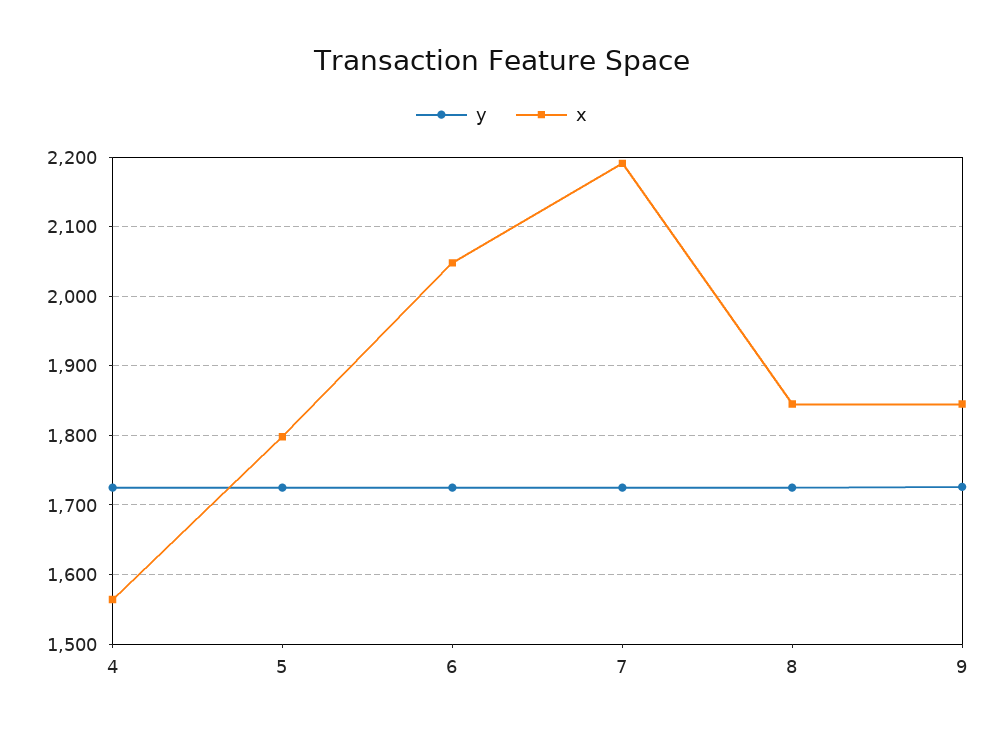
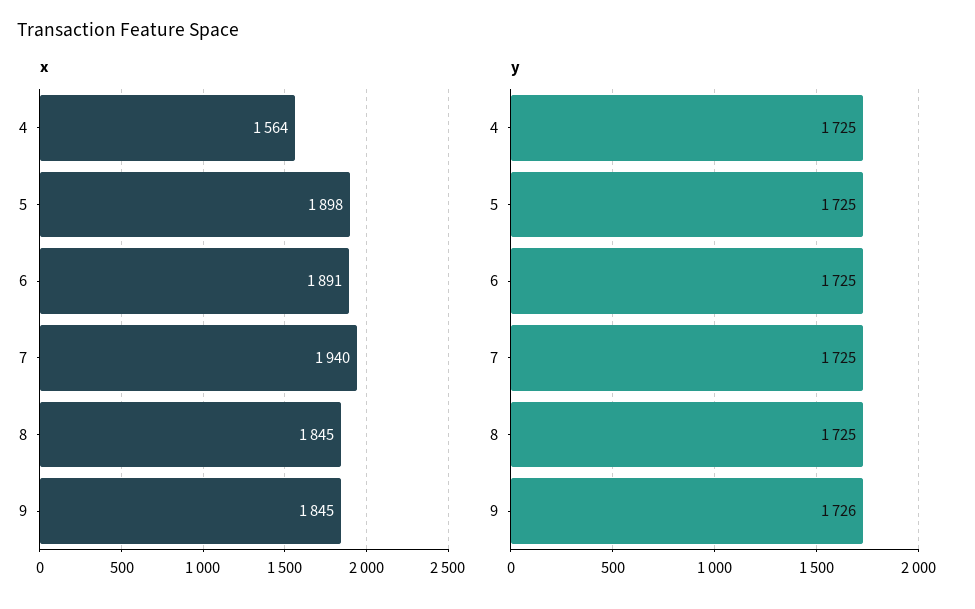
x, 5: 1800 -> 1898
x, 6: 2050 -> 1891
x, 7: 2190 -> 1940

